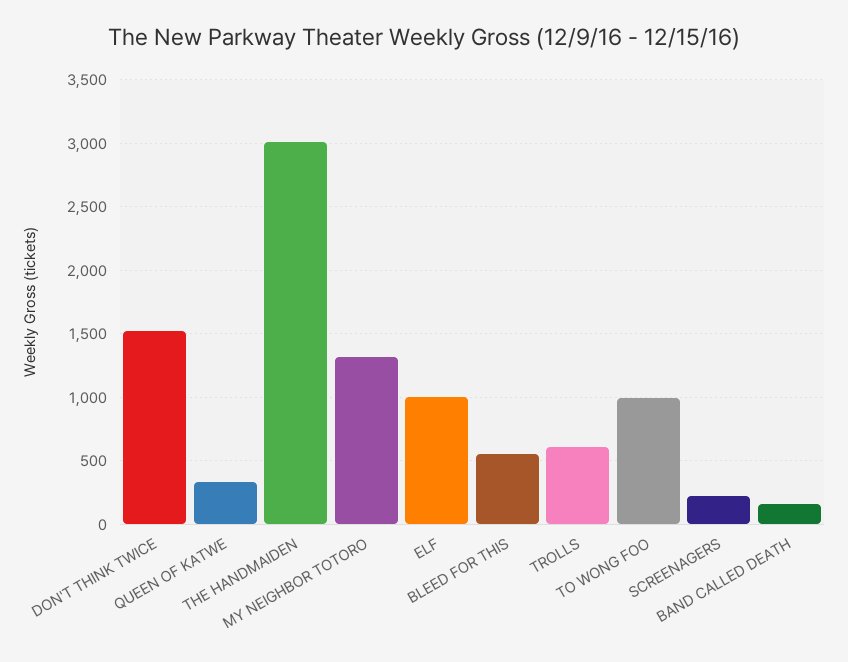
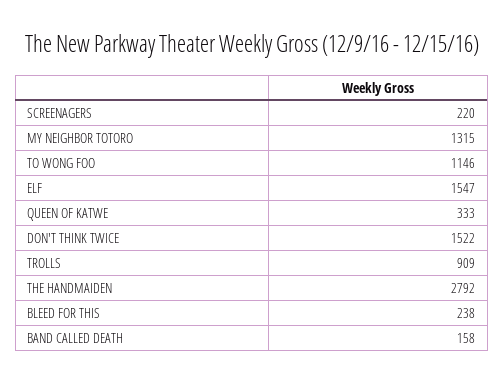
THE HANDMAIDEN: 3000 -> 2792
ELF: 1000 -> 1547
BLEED FOR THIS: 550 -> 238
TROLLS: 600 -> 909
TO WONG FOO: 1000 -> 1146

